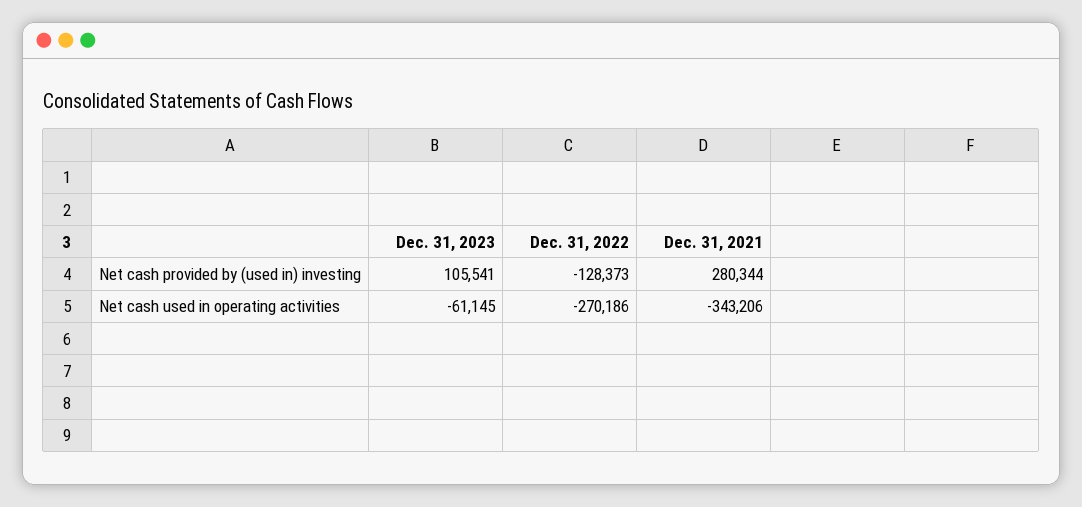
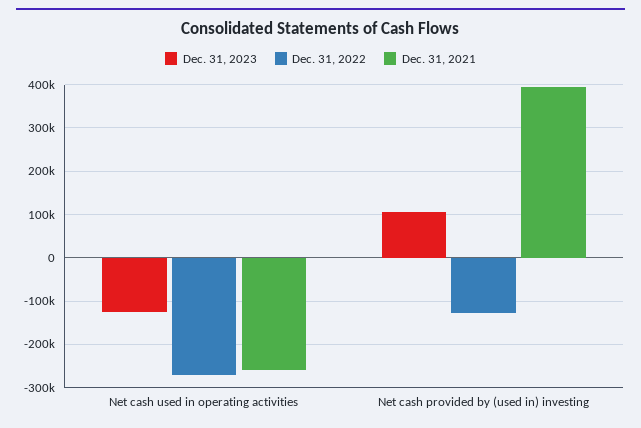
Dec. 31, 2021, Net cash provided by (used in) investing: 280344 -> 400000
Dec. 31, 2023, Net cash used in operating activities: -61145 -> -120000
Dec. 31, 2021, Net cash used in operating activities: -343206 -> -260000

